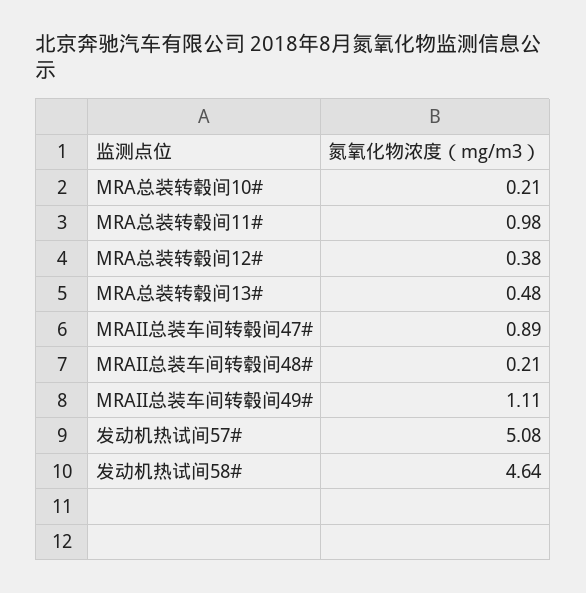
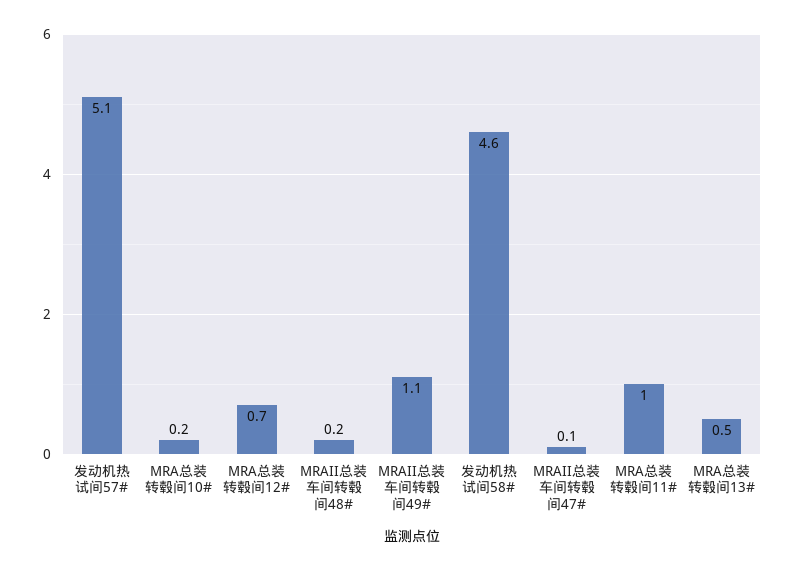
MRA总装转毂间12#: 0.38 -> 0.7
MRAII总装车间转毂间47#: 0.89 -> 0.1

